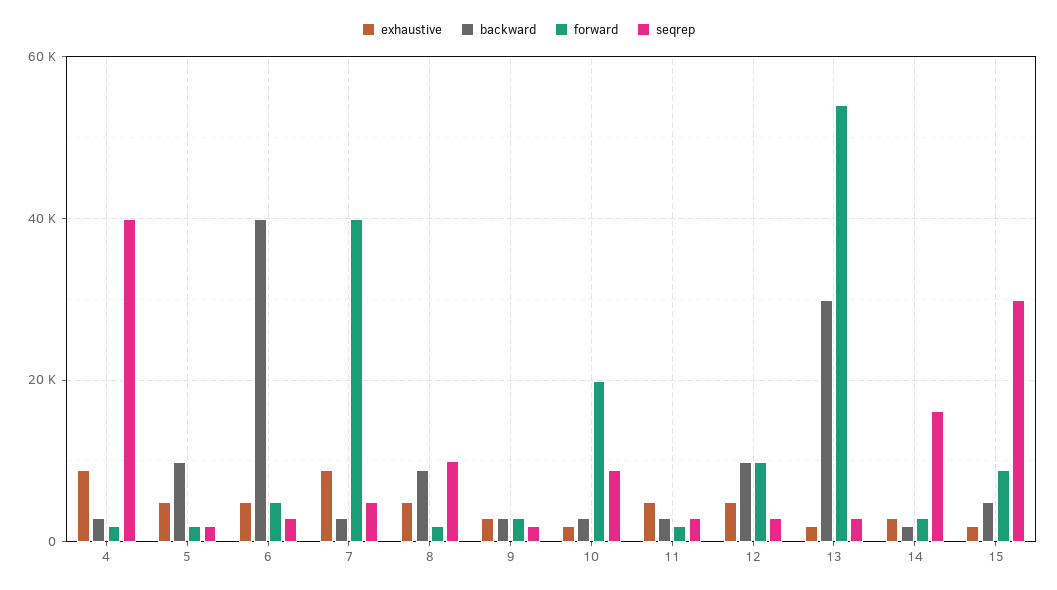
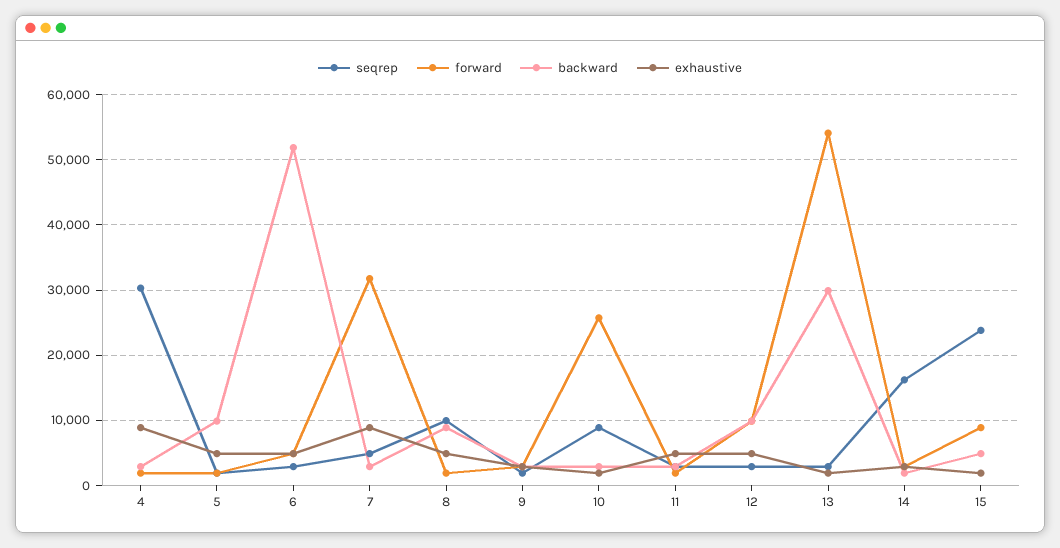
seqrep, 4: 40000 -> 30000
backward, 6: 40000 -> 52000
forward, 7: 40000 -> 32000
forward, 10: 20000 -> 26000
seqrep, 15: 30000 -> 24000

